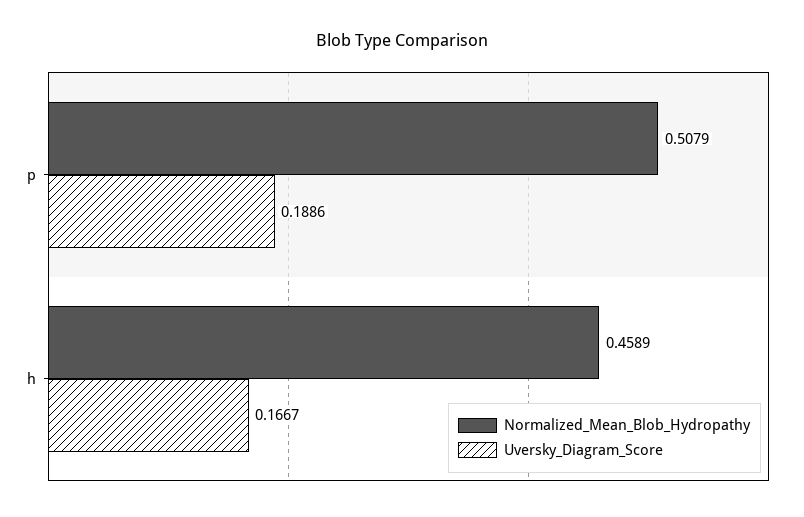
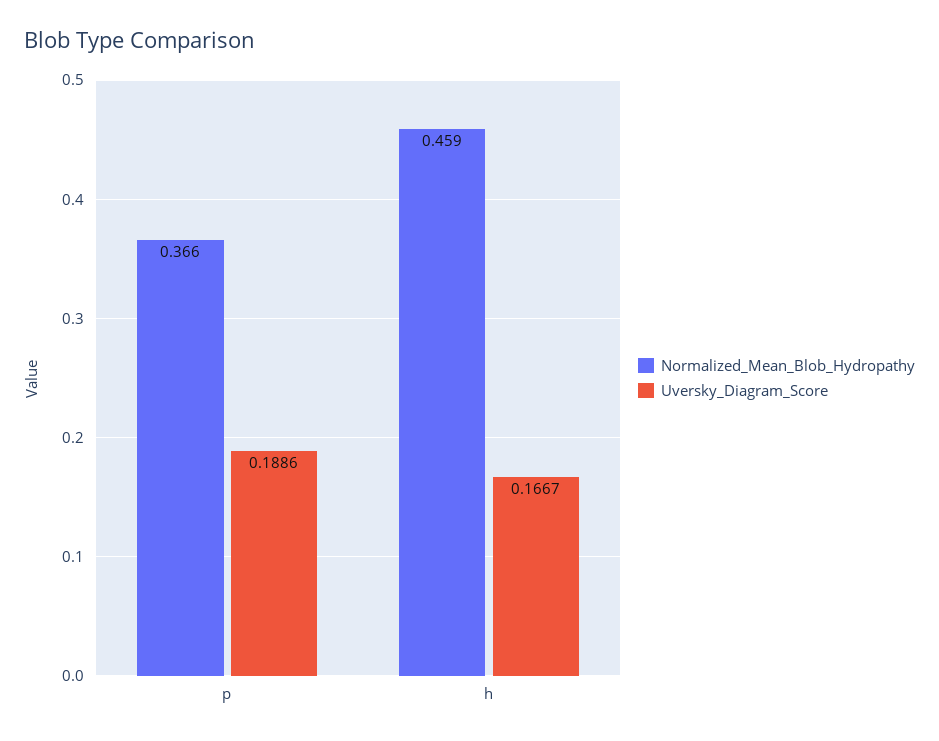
Normalized_Mean_Blob_Hydropathy, p: 0.5079 -> 0.366

